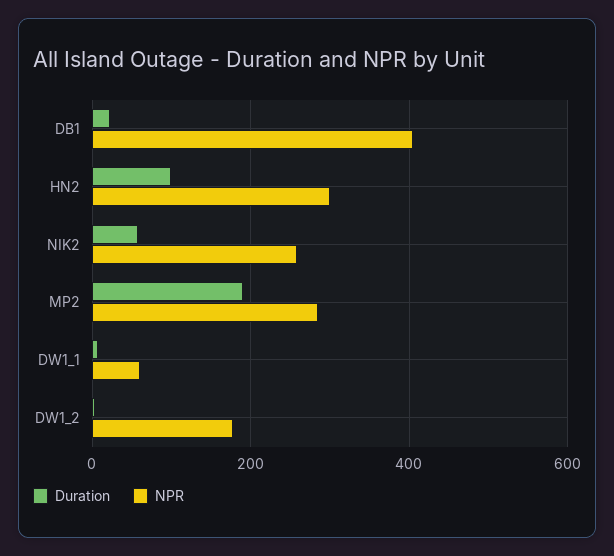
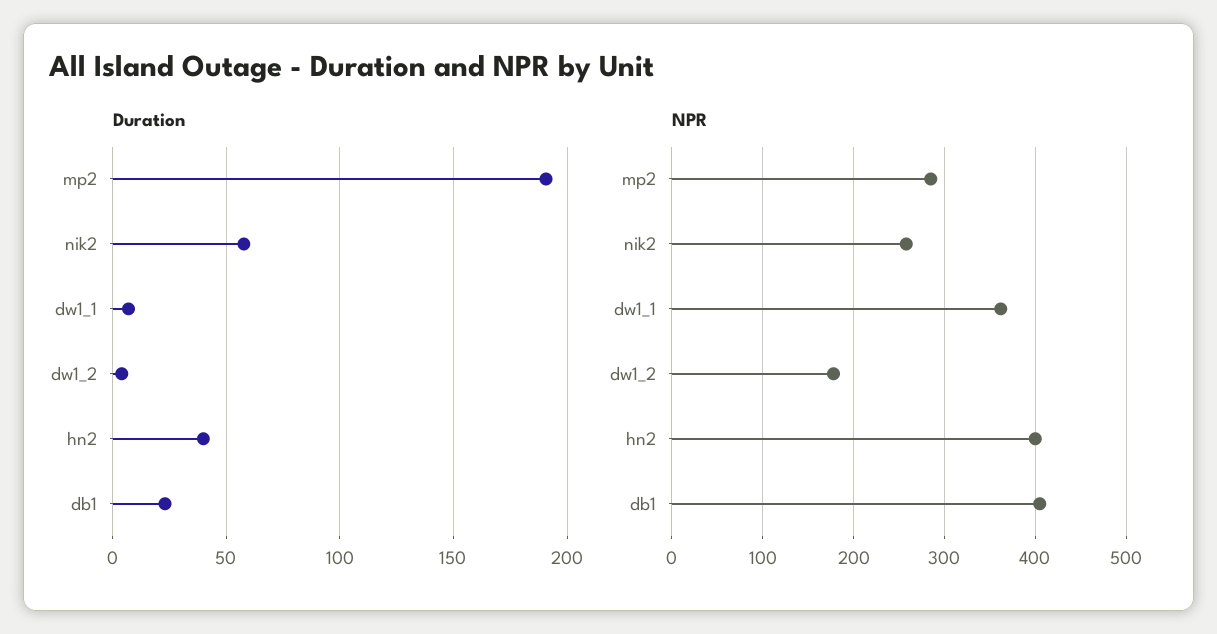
Duration, HN2: 100 -> 40
NPR, HN2: 300 -> 400
NPR, DW1_1: 60 -> 360

